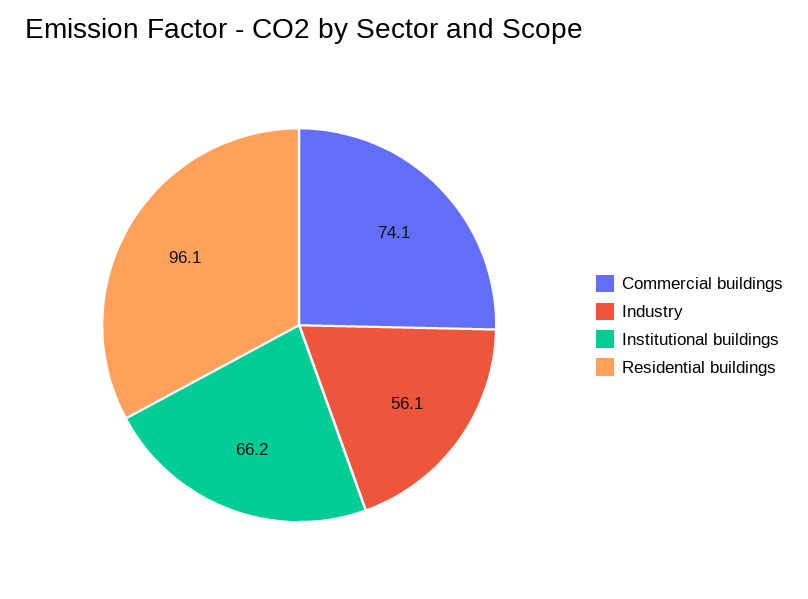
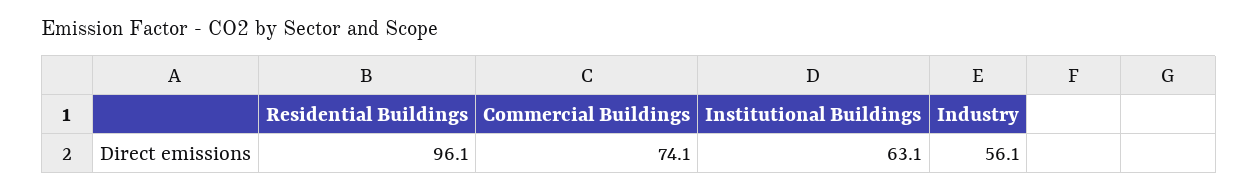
Institutional buildings: 66.2 -> 63.1

